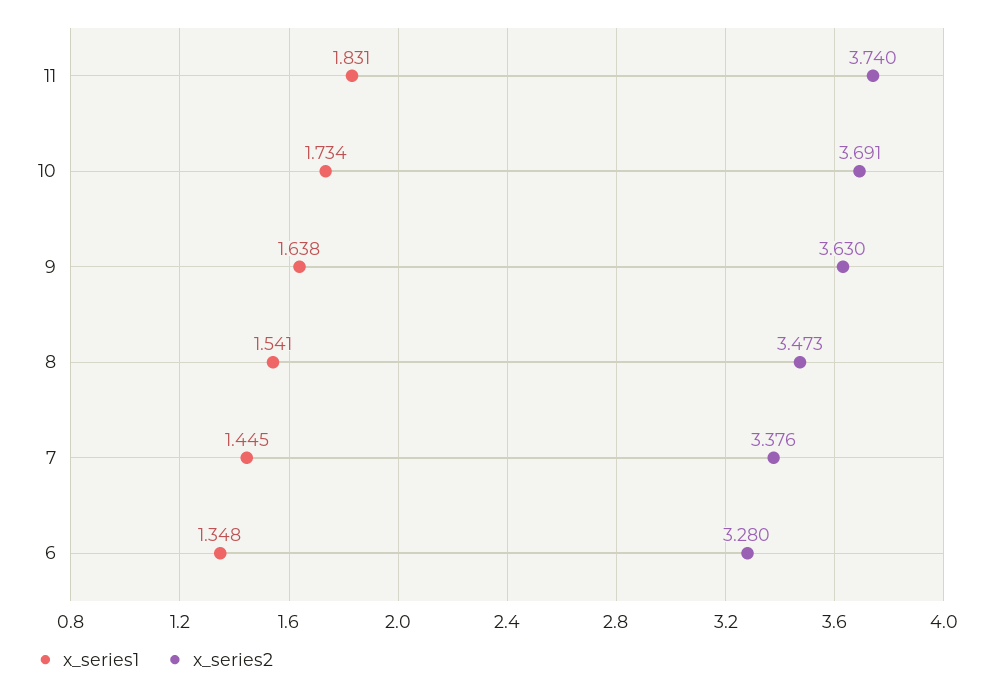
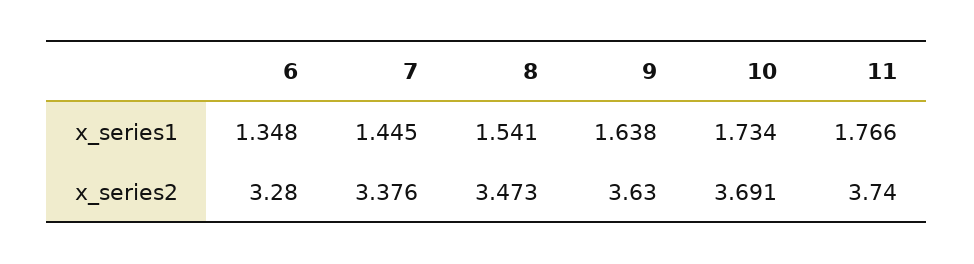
x_series1, 11: 1.831 -> 1.766

